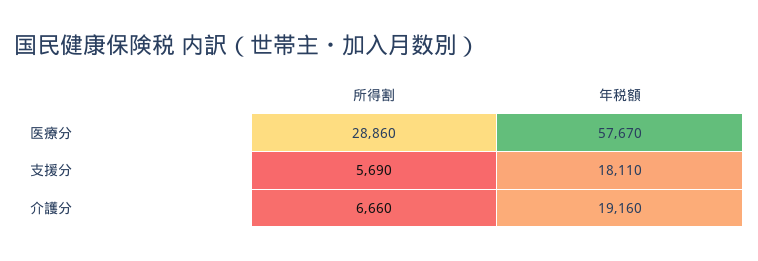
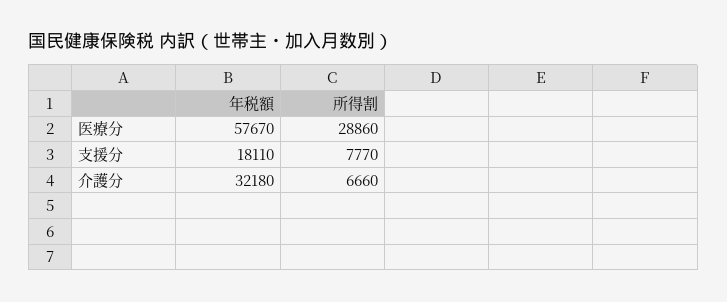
所得割, 支援分: 5690 -> 7770
年税額, 介護分: 19160 -> 32180

